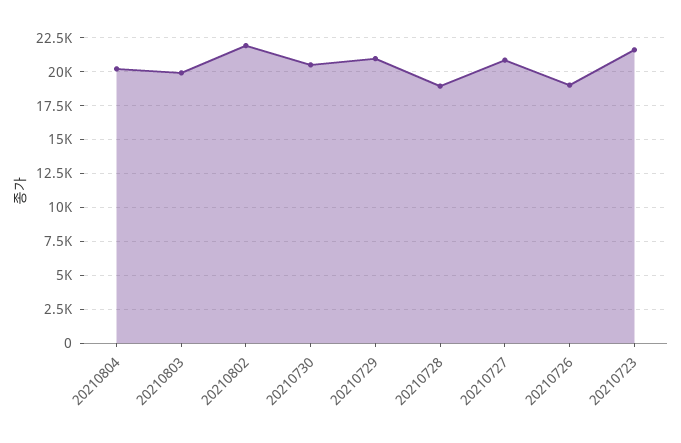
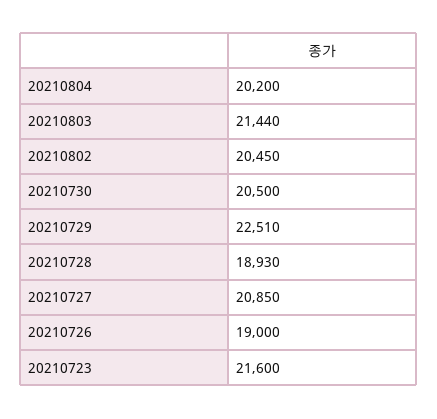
20210803: 20000 -> 21440
20210802: 22000 -> 20450
20210729: 21000 -> 22510

